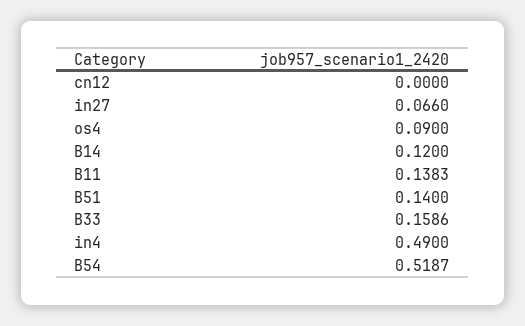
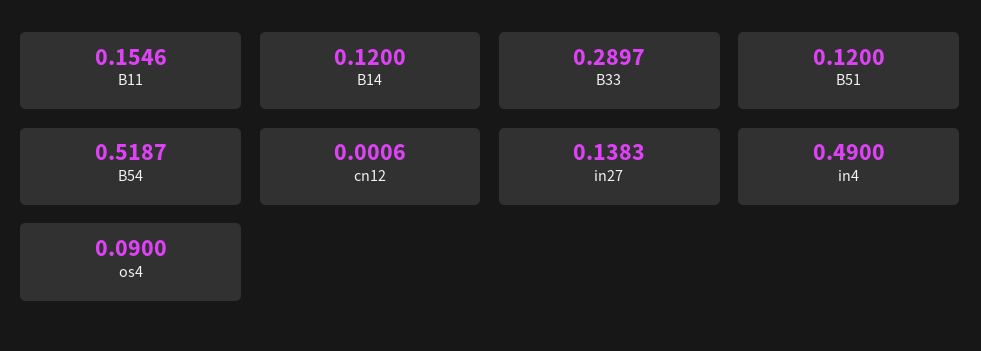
cn12: 0 -> 0.0006
in27: 0.066 -> 0.1383
B11: 0.1383 -> 0.1546
B51: 0.14 -> 0.12
B33: 0.1586 -> 0.2897

